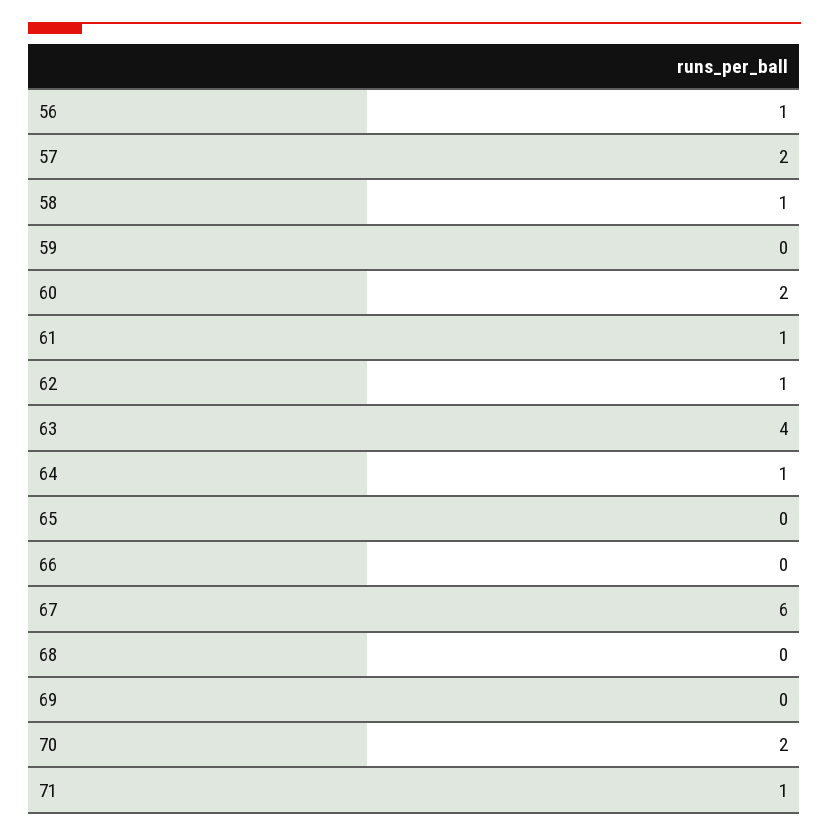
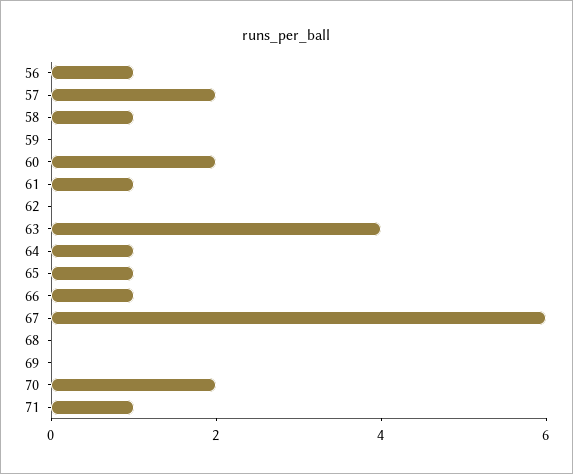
62: 1 -> 0
65: 0 -> 1
66: 0 -> 1

